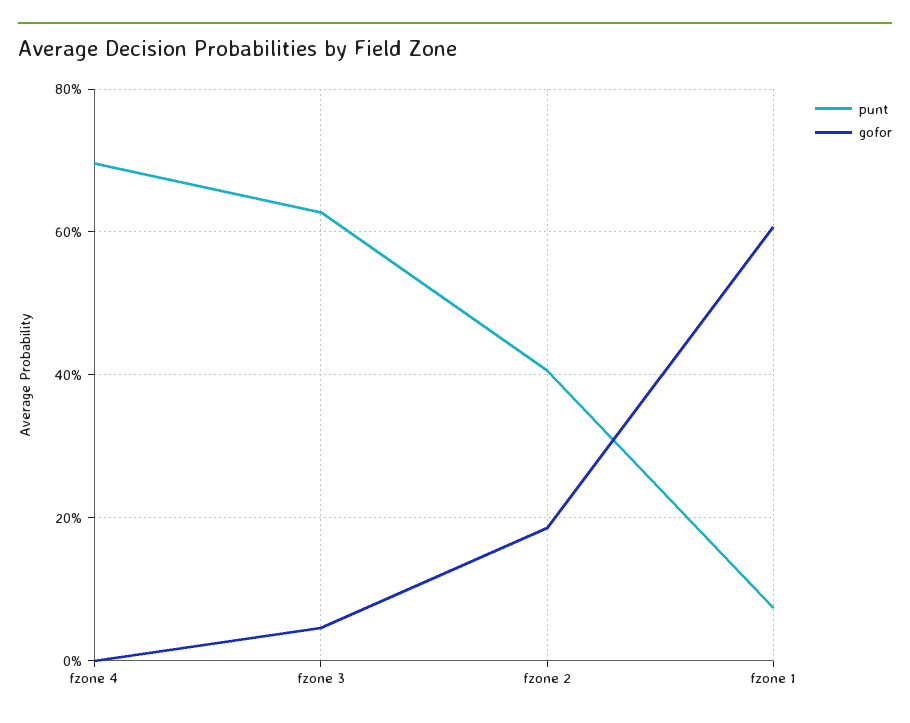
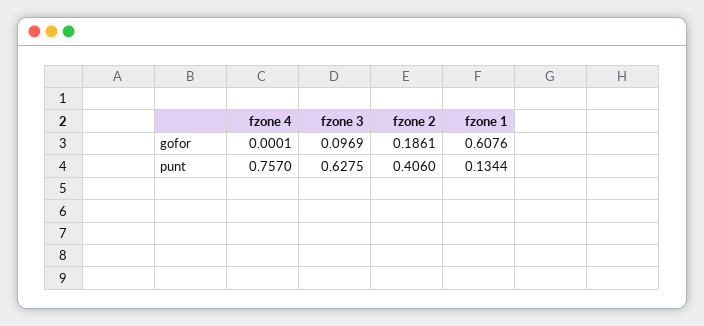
punt, fzone 4: 0.7 -> 0.757
gofor, fzone 3: 0.04 -> 0.0969
punt, fzone 1: 0.08 -> 0.1344

